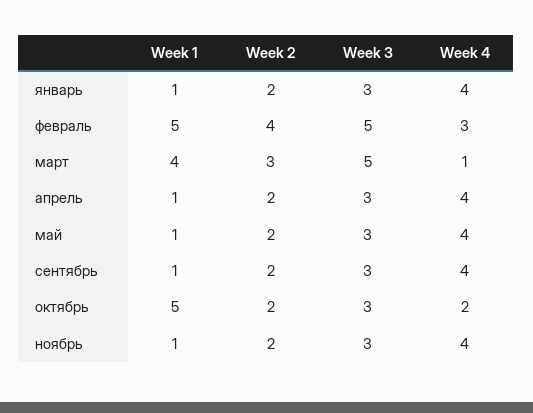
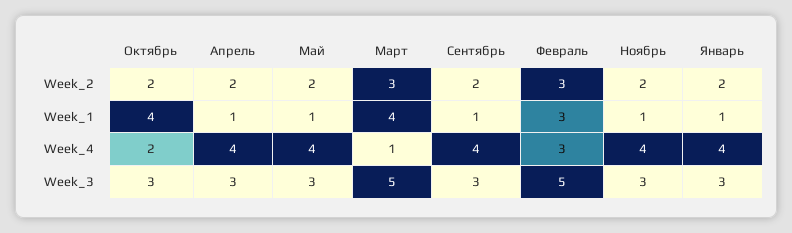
Week 1, февраль: 5 -> 3
Week 2, февраль: 4 -> 3
Week 1, октябрь: 5 -> 4

